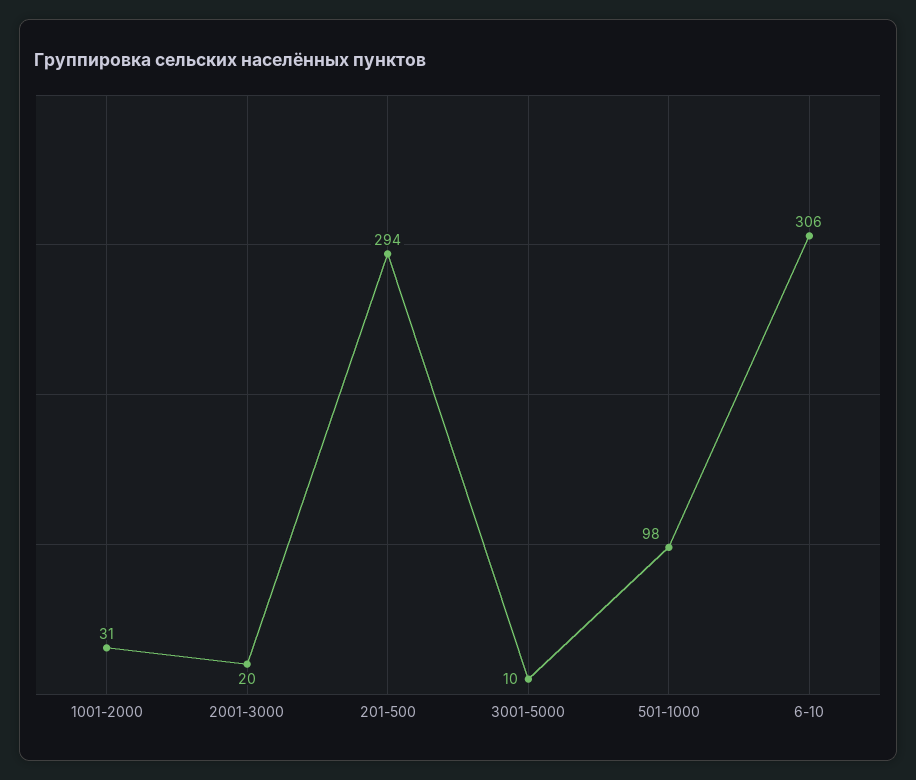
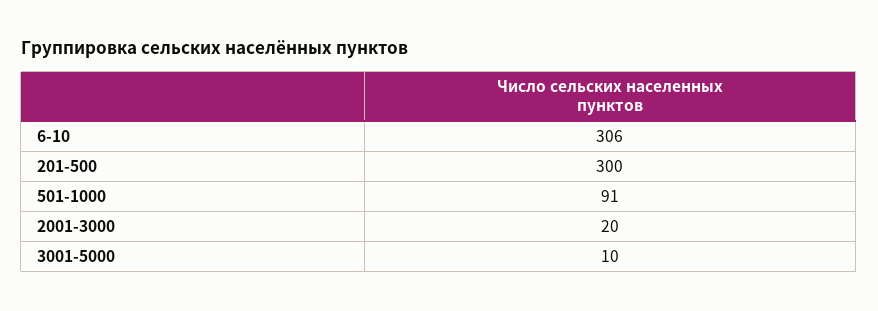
1001-2000: 31 -> none
201-500: 294 -> 300
501-1000: 98 -> 91

